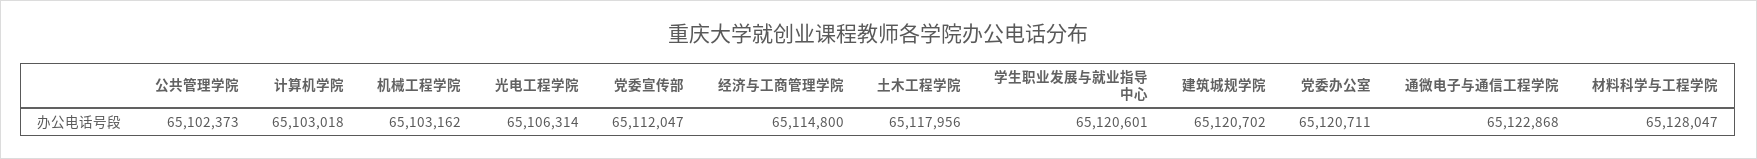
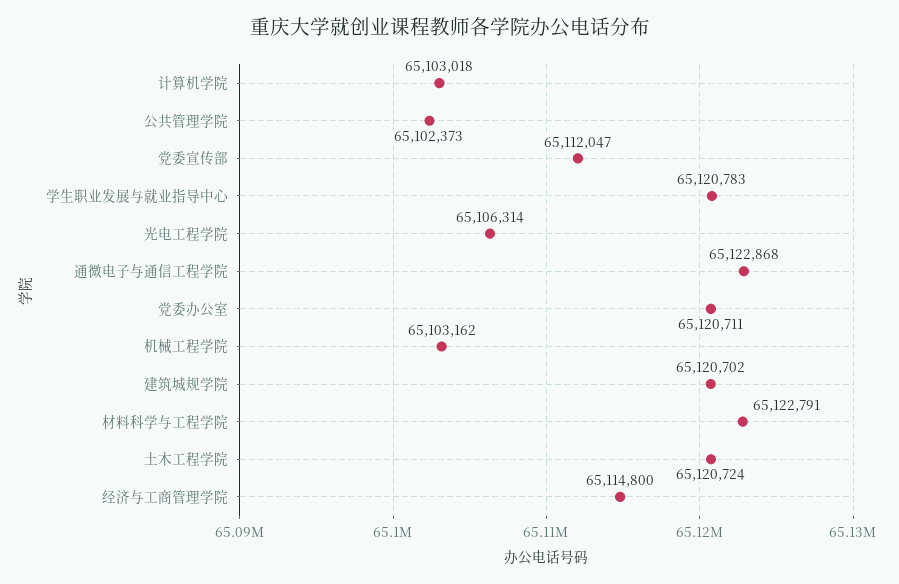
土木工程学院: 65117956 -> 65120724
学生职业发展与就业指导中心: 65120601 -> 65120783
材料科学与工程学院: 65128047 -> 65122791

